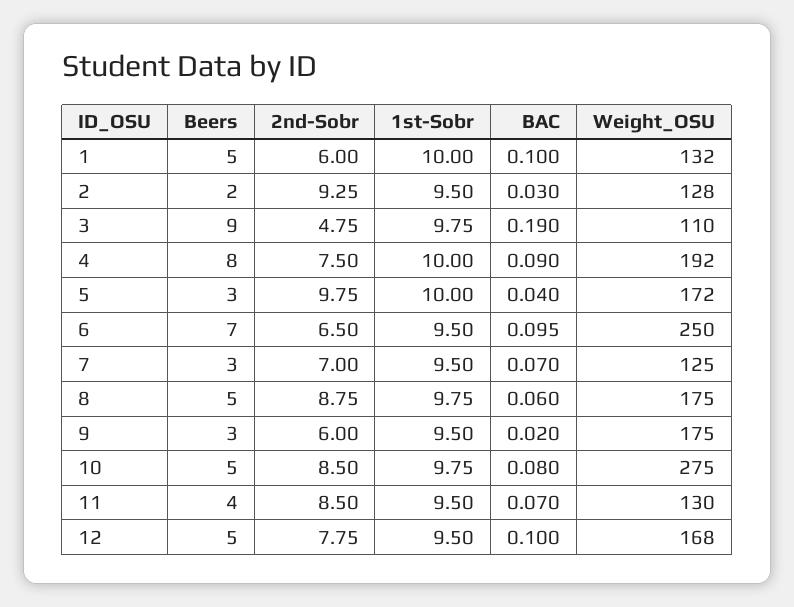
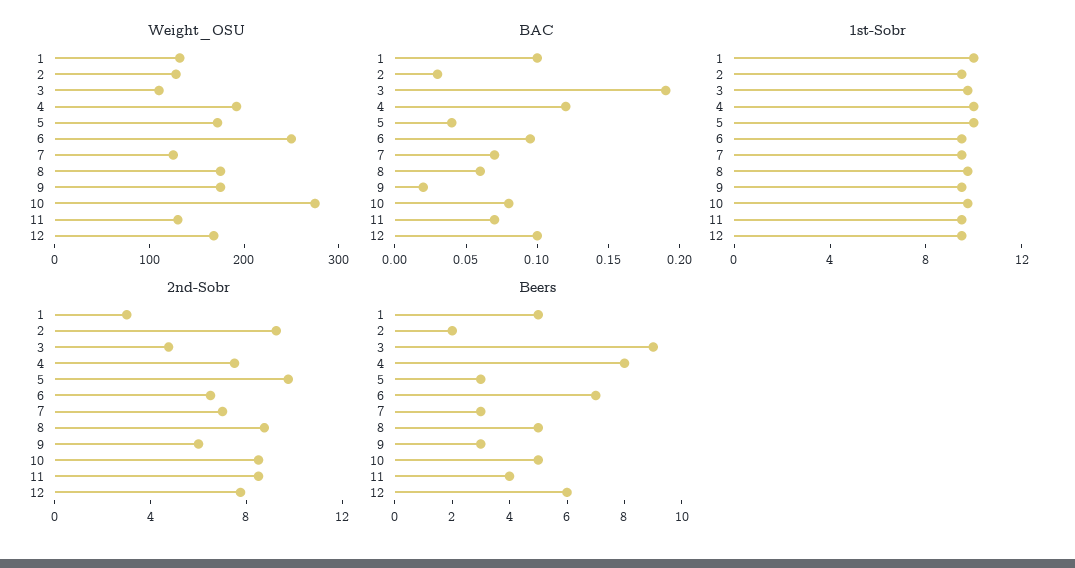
2nd-Sobr, 1: 6 -> 3
BAC, 4: 0.09 -> 0.12
Beers, 12: 5 -> 6

